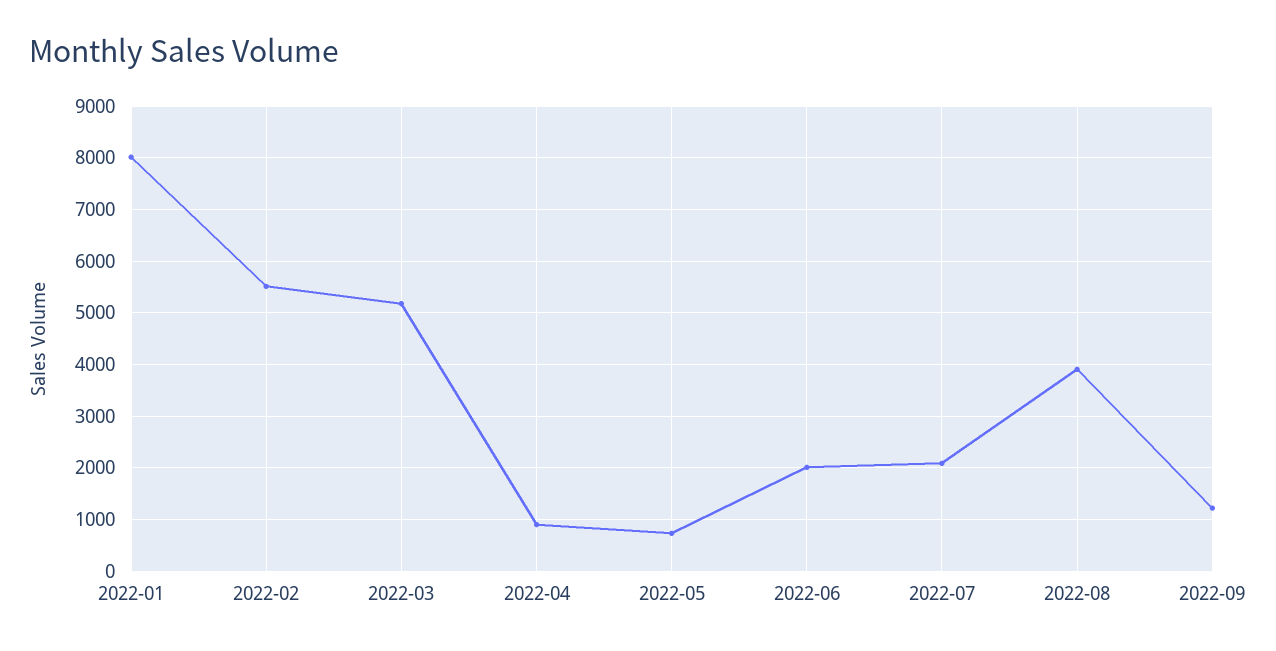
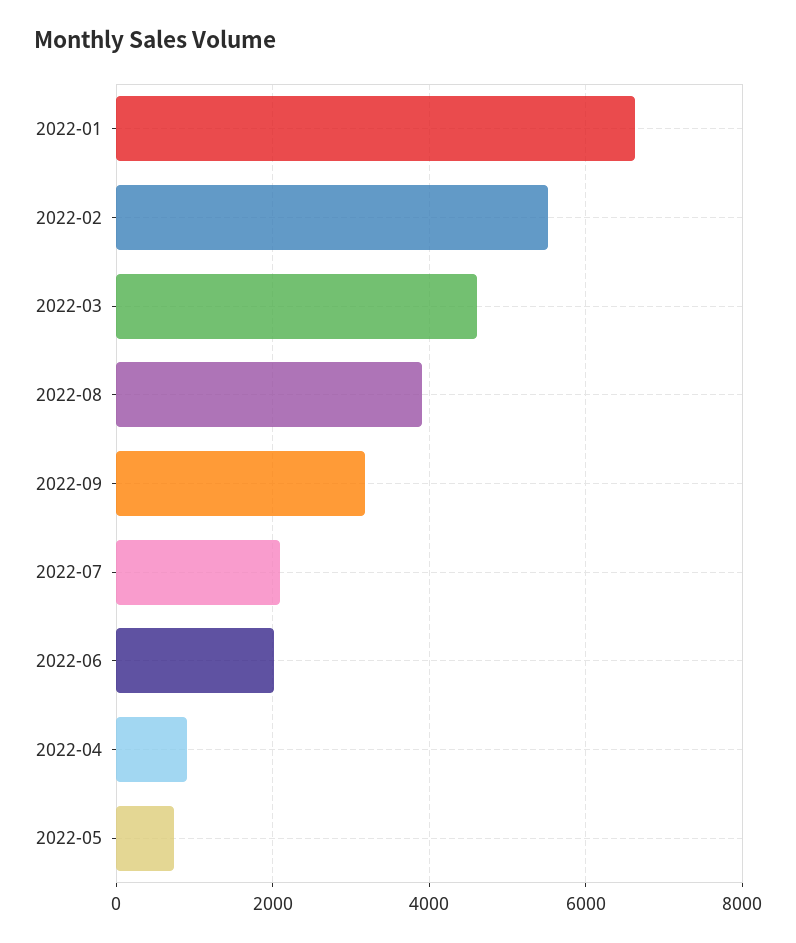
2022-01: 8000 -> 6600
2022-03: 5200 -> 4600
2022-09: 1200 -> 3200

